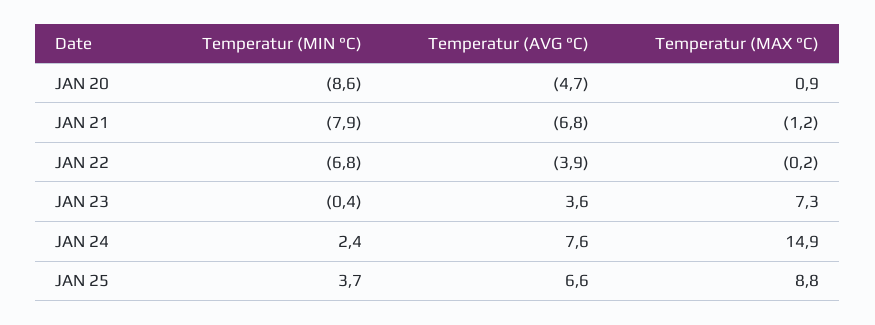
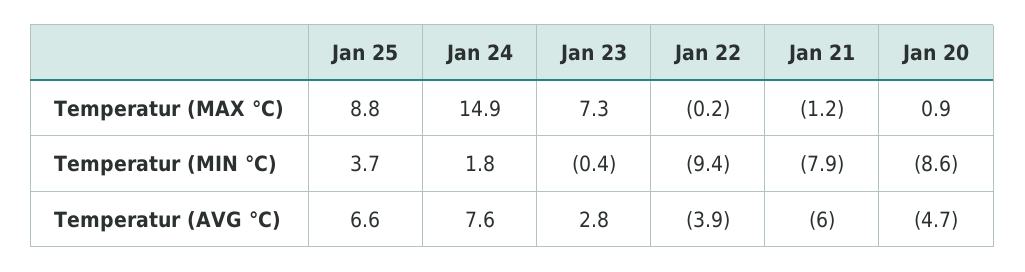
Temperatur (AVG °C), JAN 21: -6.8 -> -6
Temperatur (MIN °C), JAN 22: -6.8 -> -9.4
Temperatur (AVG °C), JAN 23: 3.6 -> 2.8
Temperatur (MIN °C), JAN 24: 2.4 -> 1.8

